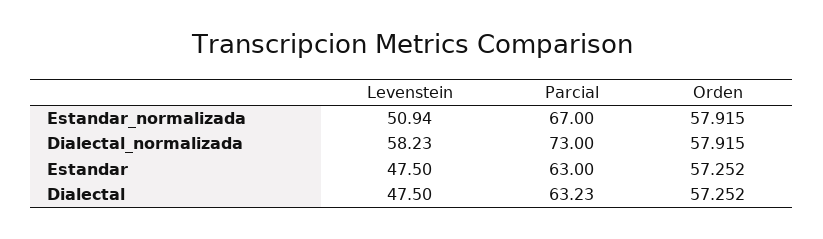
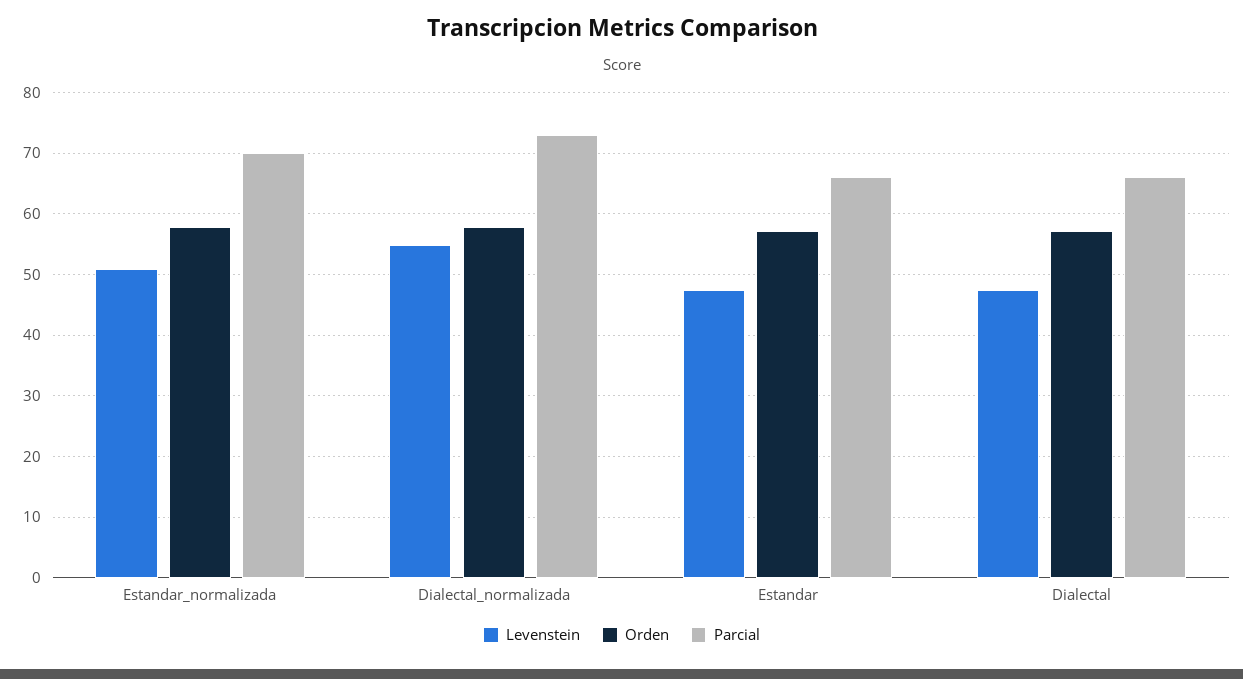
Parcial, Estandar_normalizada: 67 -> 70
Levenstein, Dialectal_normalizada: 58.23 -> 55
Parcial, Estandar: 63 -> 66
Parcial, Dialectal: 63.23 -> 66

